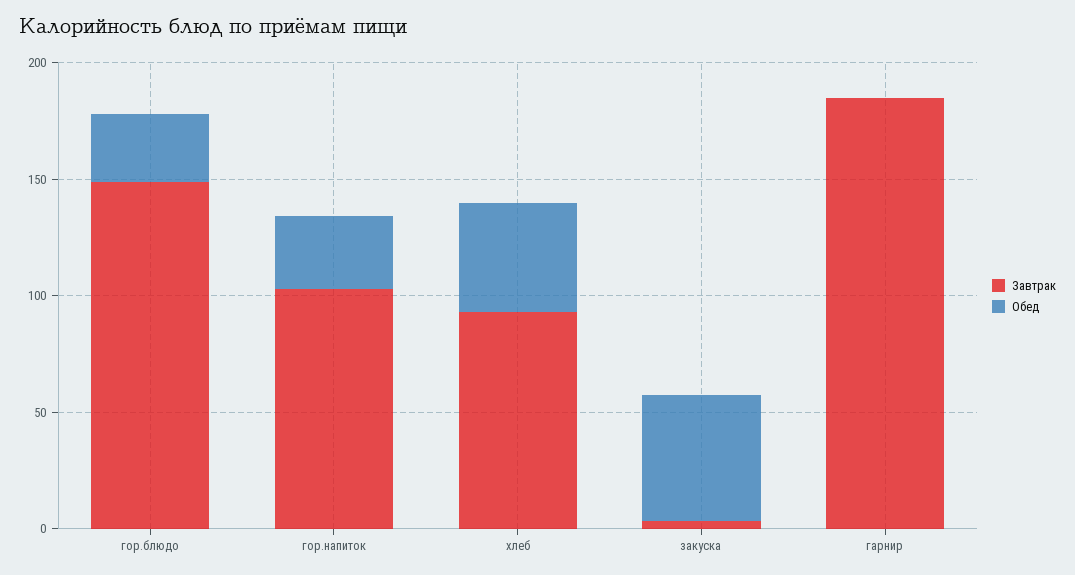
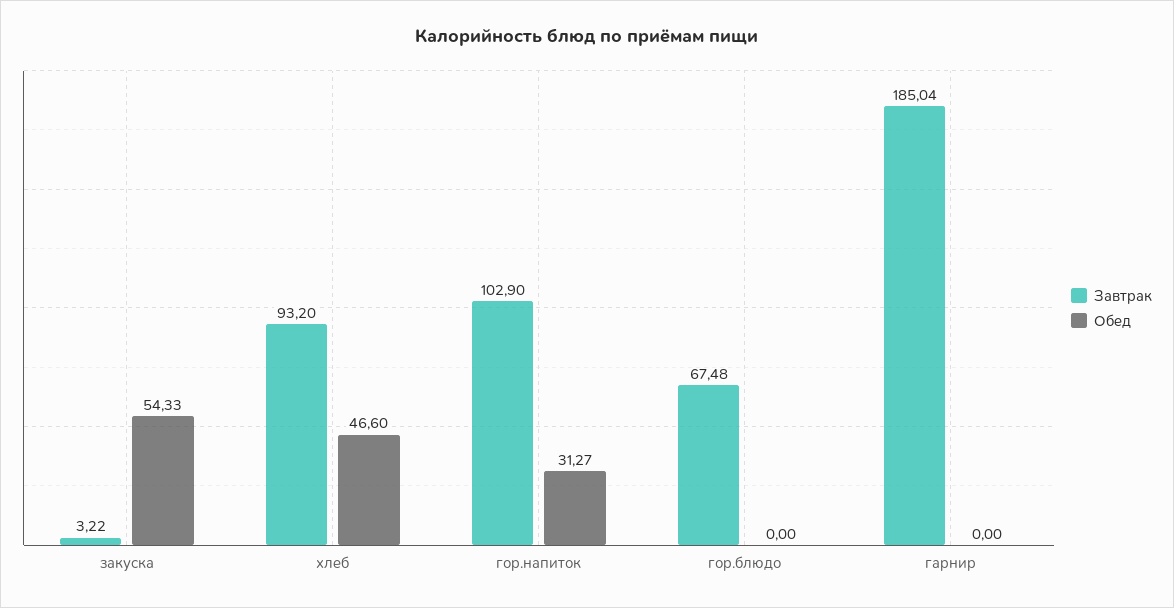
Завтрак, гор.блюдо: 150 -> 67.48
Обед, гор.блюдо: 30 -> 0

